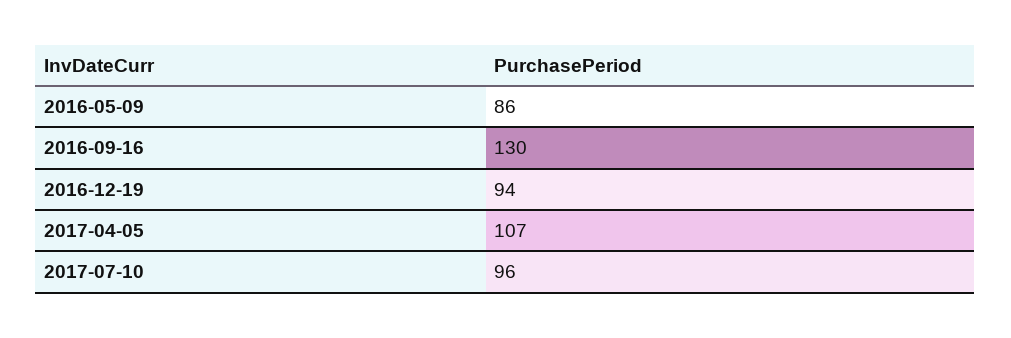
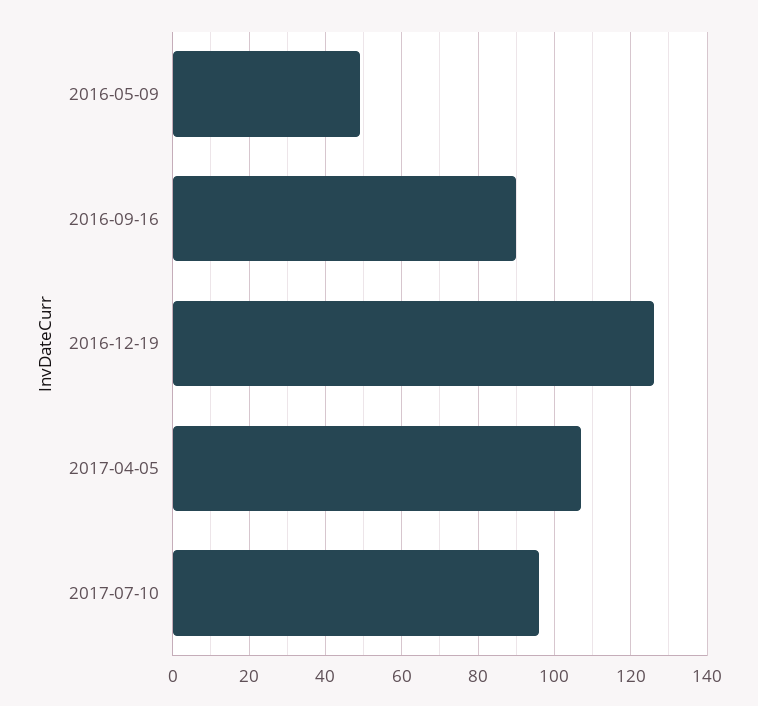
2016-05-09: 86 -> 50
2016-09-16: 130 -> 90
2016-12-19: 94 -> 125

